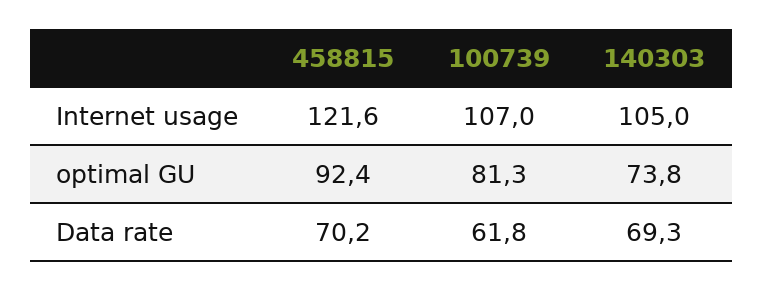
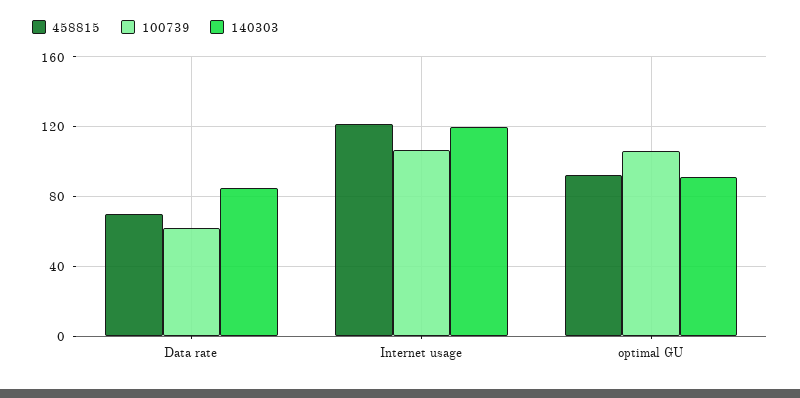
140303, Internet usage: 105 -> 120
100739, optimal GU: 81.3 -> 105
140303, optimal GU: 73.8 -> 90
140303, Data rate: 69.3 -> 85

